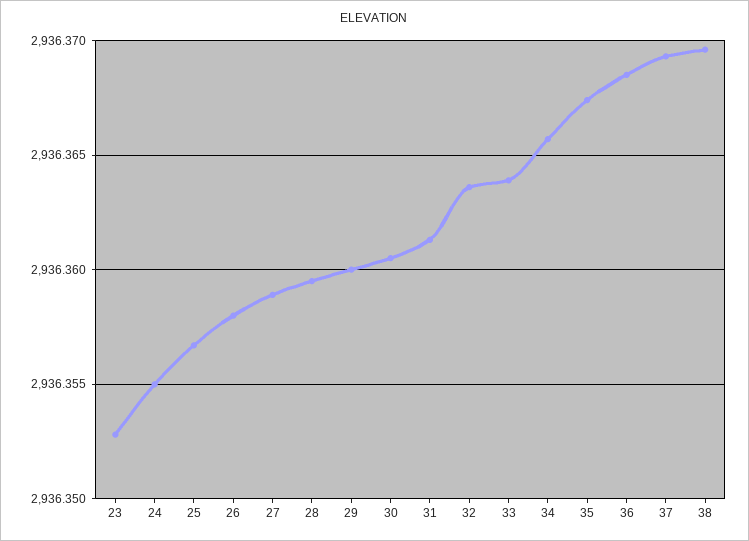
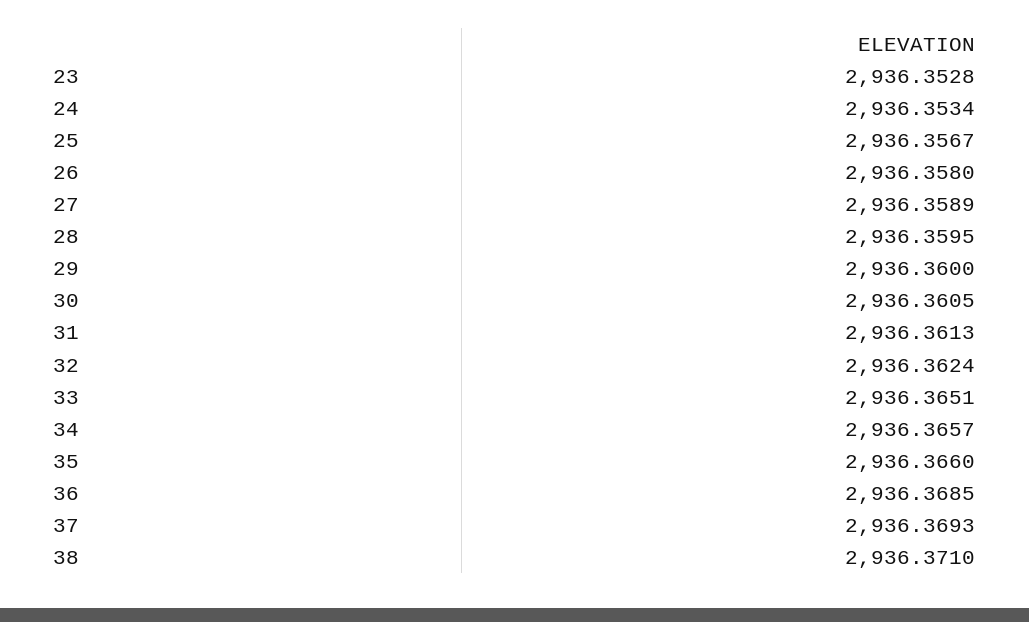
24: 2936.355 -> 2936.3534
32: 2936.3635 -> 2936.3624
33: 2936.364 -> 2936.3651
35: 2936.3675 -> 2936.366
38: 2936.3695 -> 2936.371

